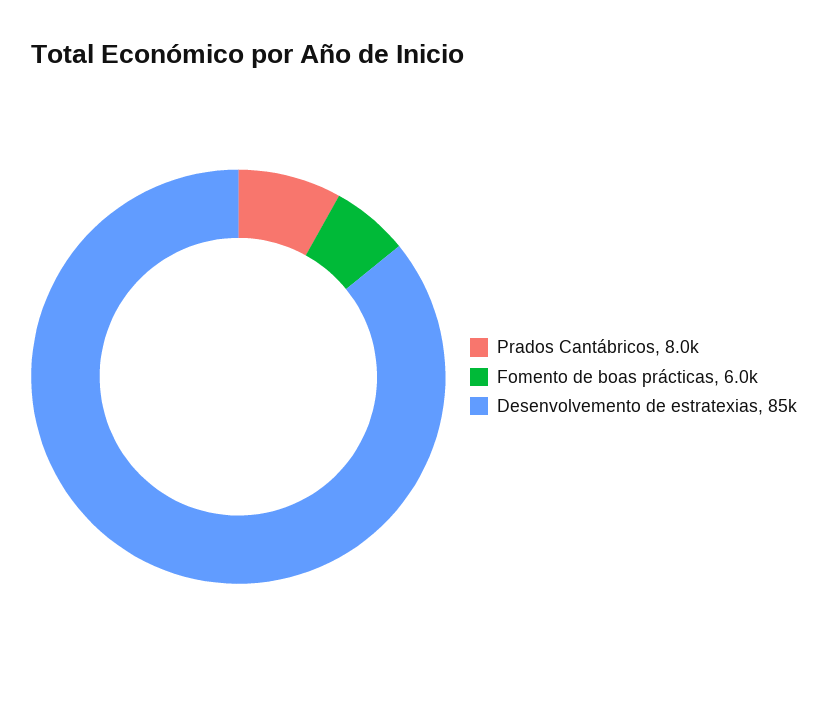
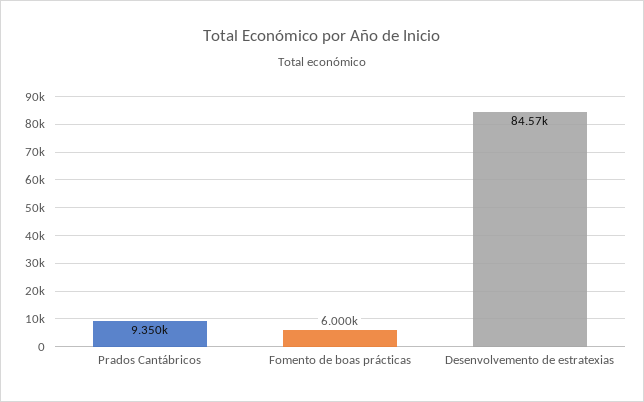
Prados Cantábricos: 8000 -> 9350

